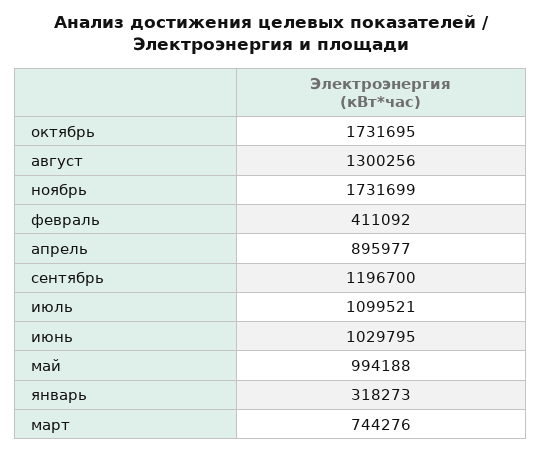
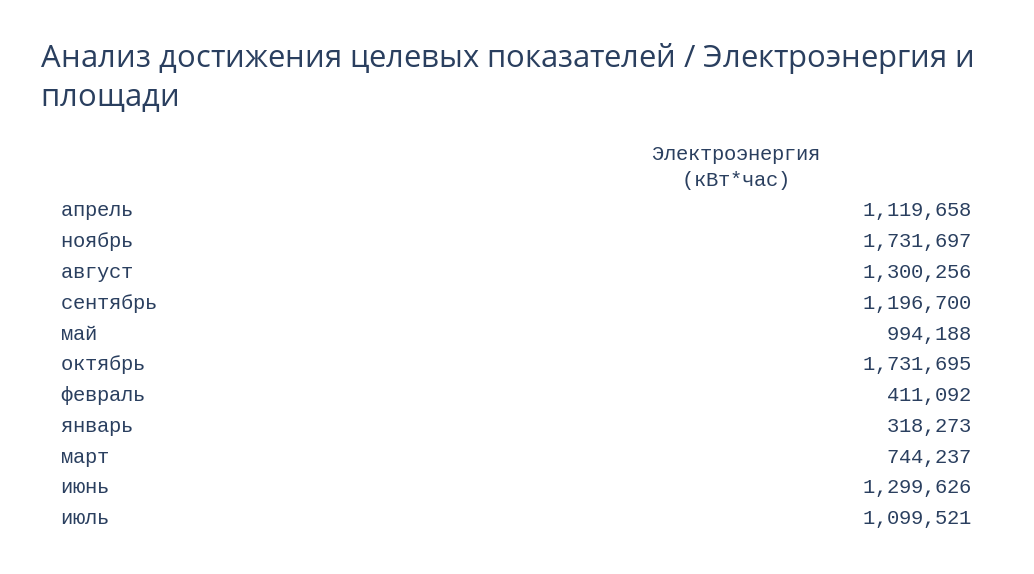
ноябрь: 1731699 -> 1731697
апрель: 895977 -> 1119658
июнь: 1029795 -> 1299626
март: 744276 -> 744237

